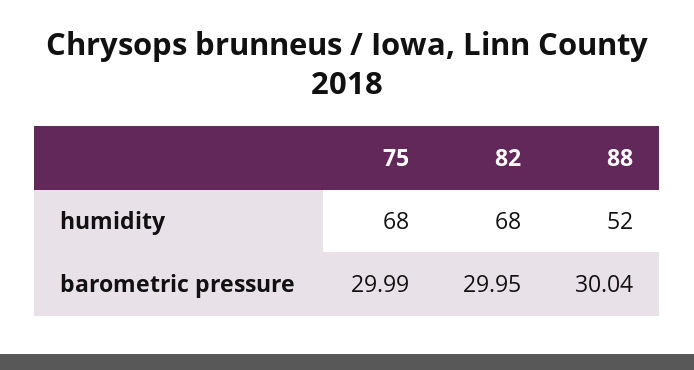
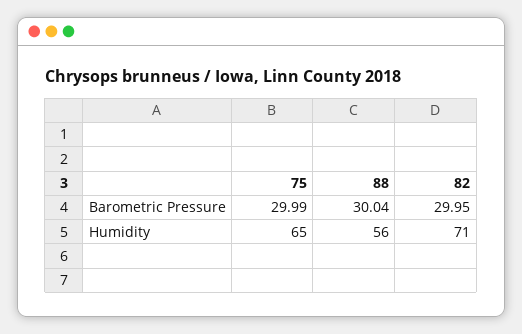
75, humidity: 68 -> 65
82, humidity: 68 -> 71
88, humidity: 52 -> 56

